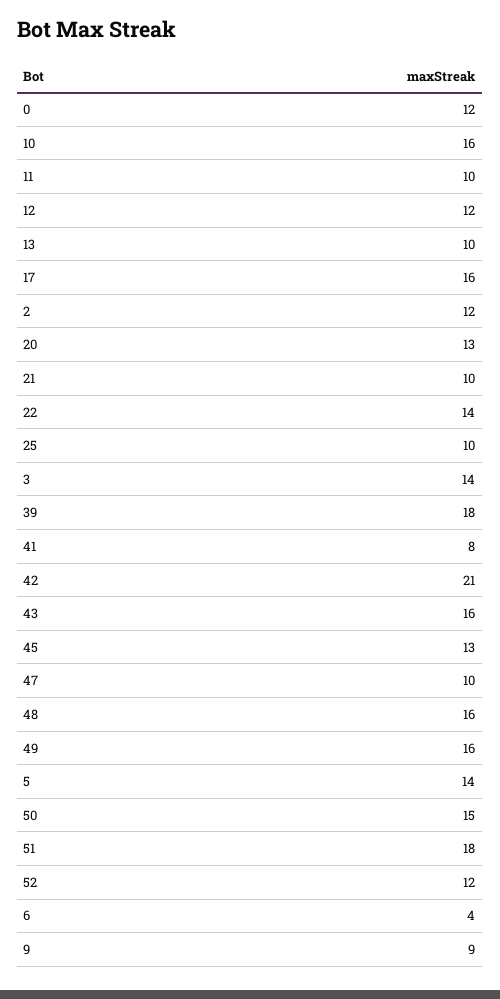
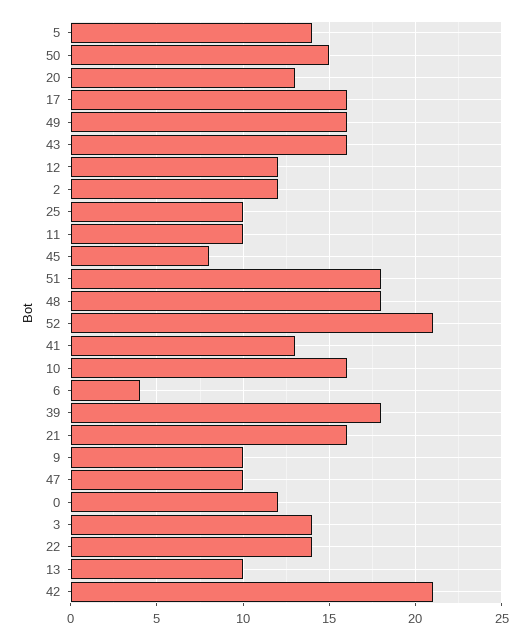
21: 10 -> 16
41: 8 -> 13
45: 13 -> 8
48: 16 -> 18
52: 12 -> 21
9: 9 -> 10

